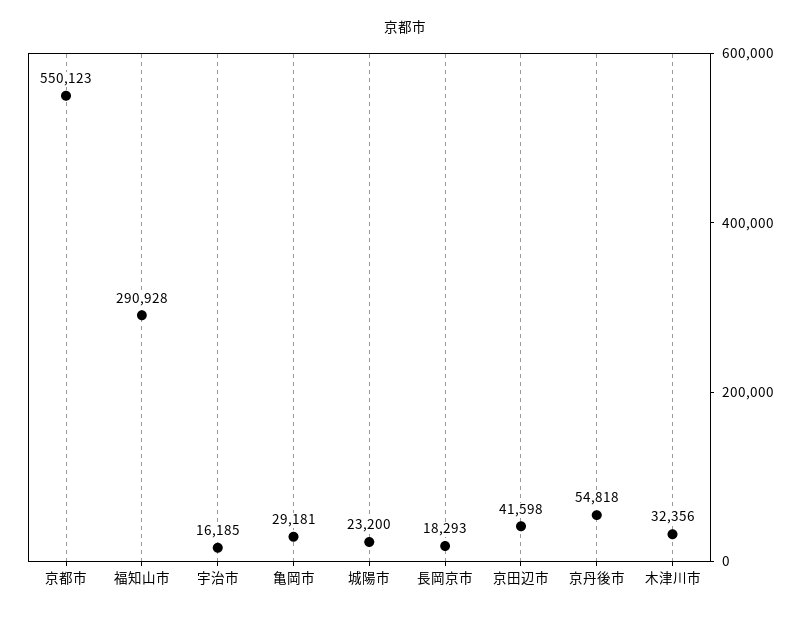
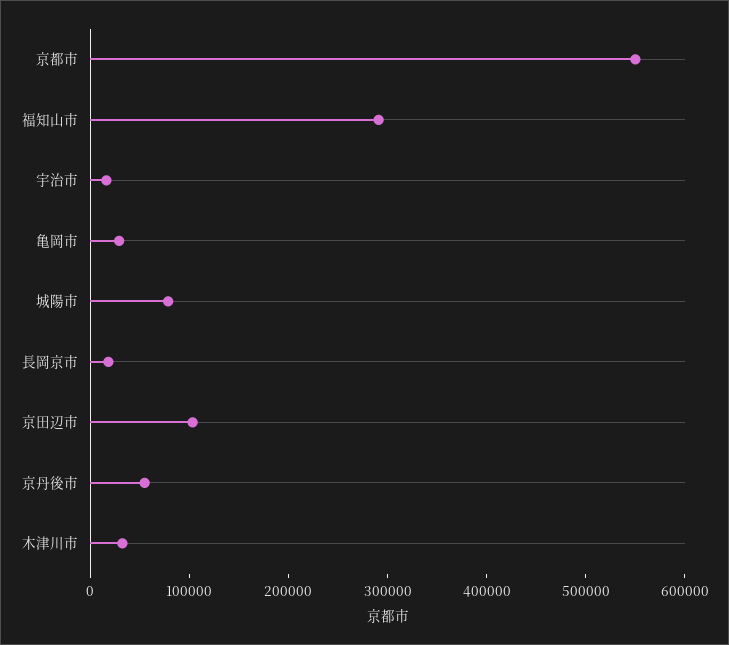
城陽市: 23200 -> 80000
京田辺市: 41598 -> 100000

